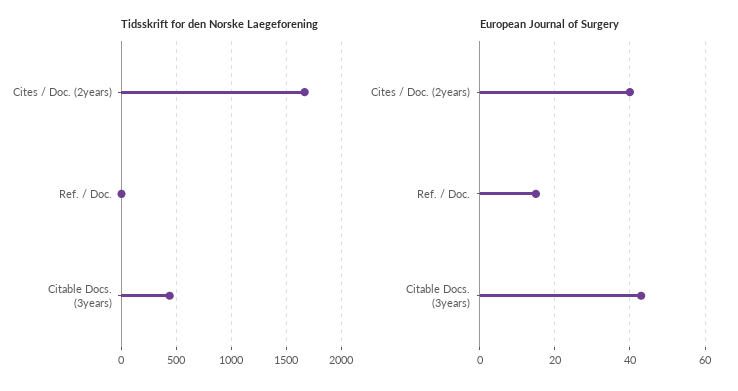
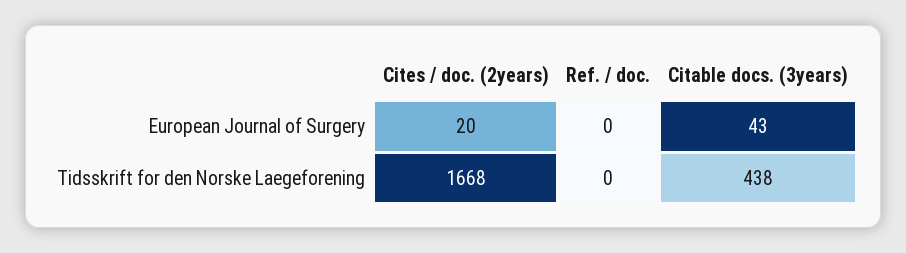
European Journal of Surgery, Cites / Doc. (2years): 40 -> 20
European Journal of Surgery, Ref. / Doc.: 15 -> 0

